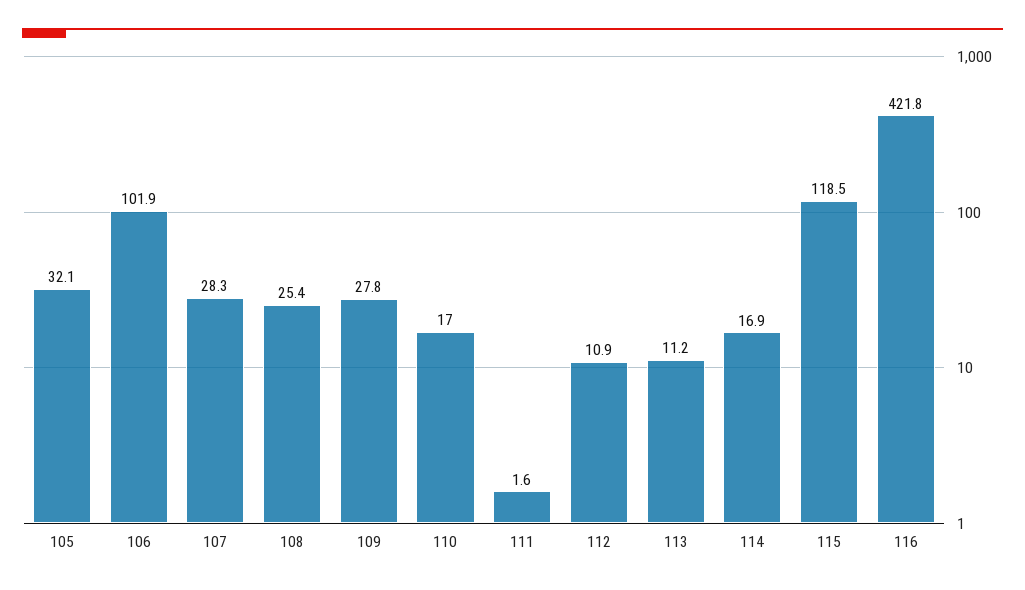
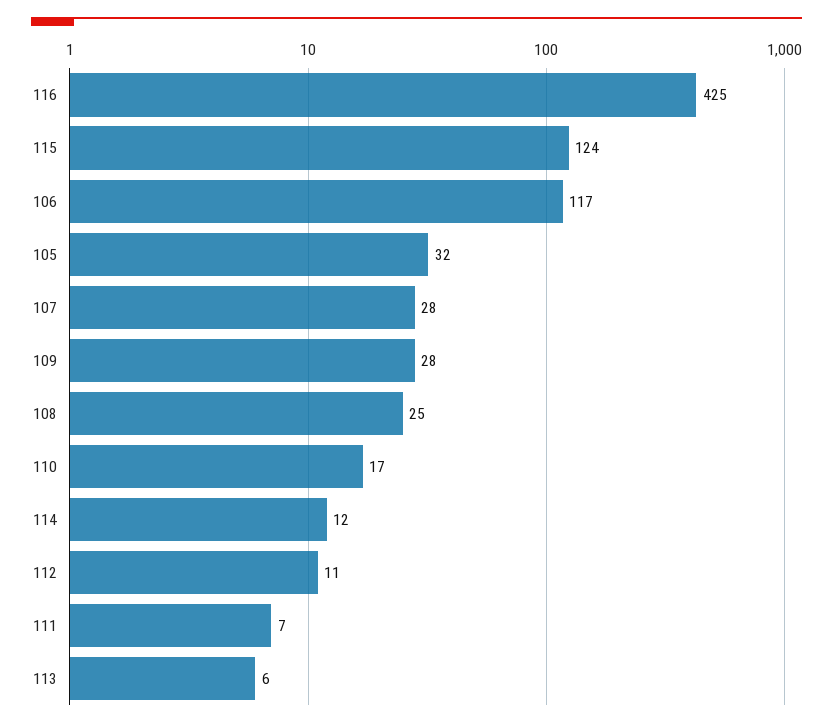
106: 101.9 -> 117
111: 1.6 -> 7
113: 11.2 -> 6
114: 16.9 -> 12
115: 118.5 -> 124
116: 421.8 -> 425

